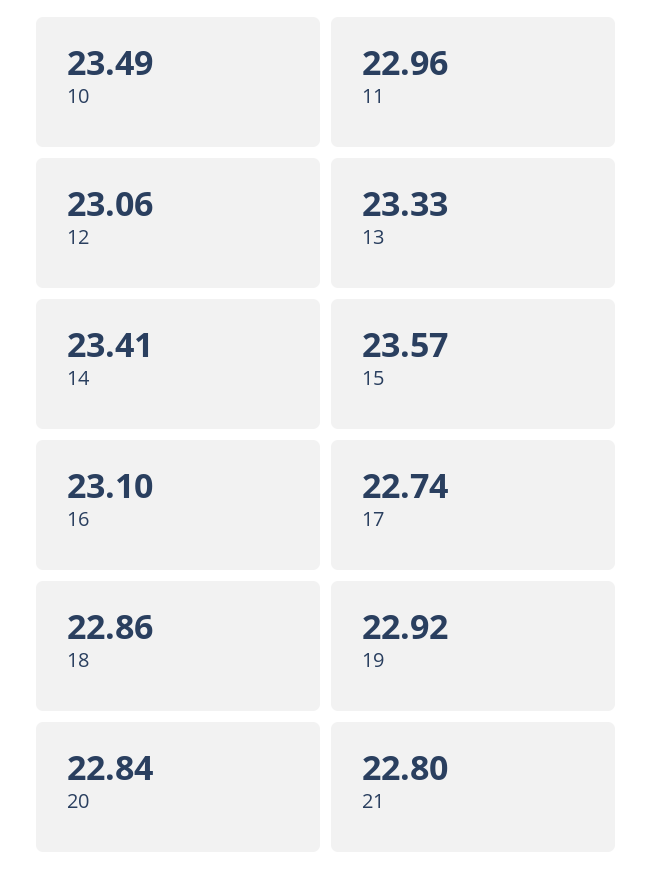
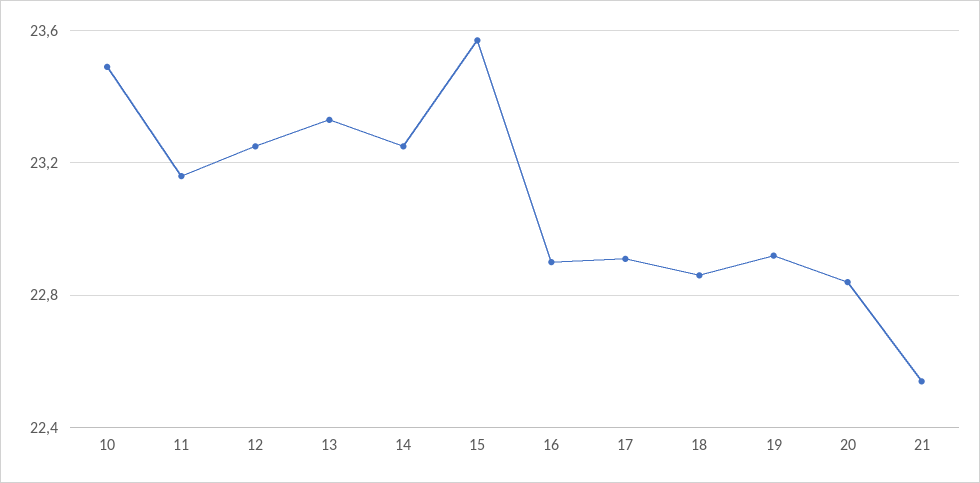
11: 22.96 -> 23.15
12: 23.06 -> 23.25
14: 23.41 -> 23.25
16: 23.1 -> 22.9
17: 22.74 -> 22.9
21: 22.8 -> 22.55

